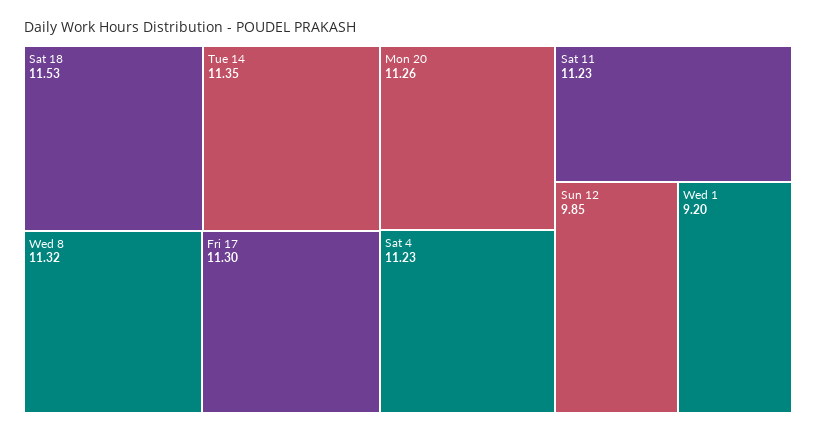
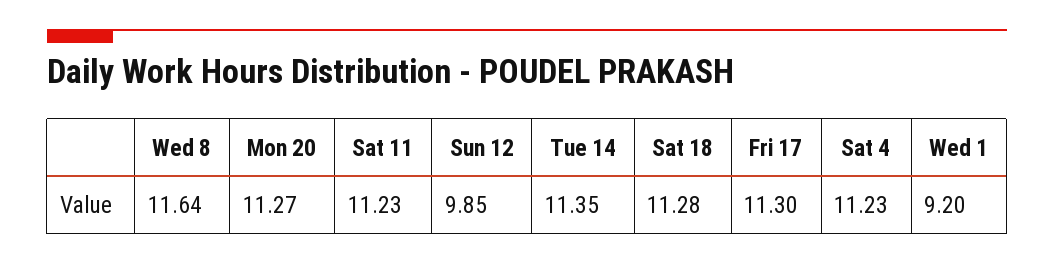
Sat 18: 11.53 -> 11.28
Wed 8: 11.32 -> 11.64
Mon 20: 11.26 -> 11.27

